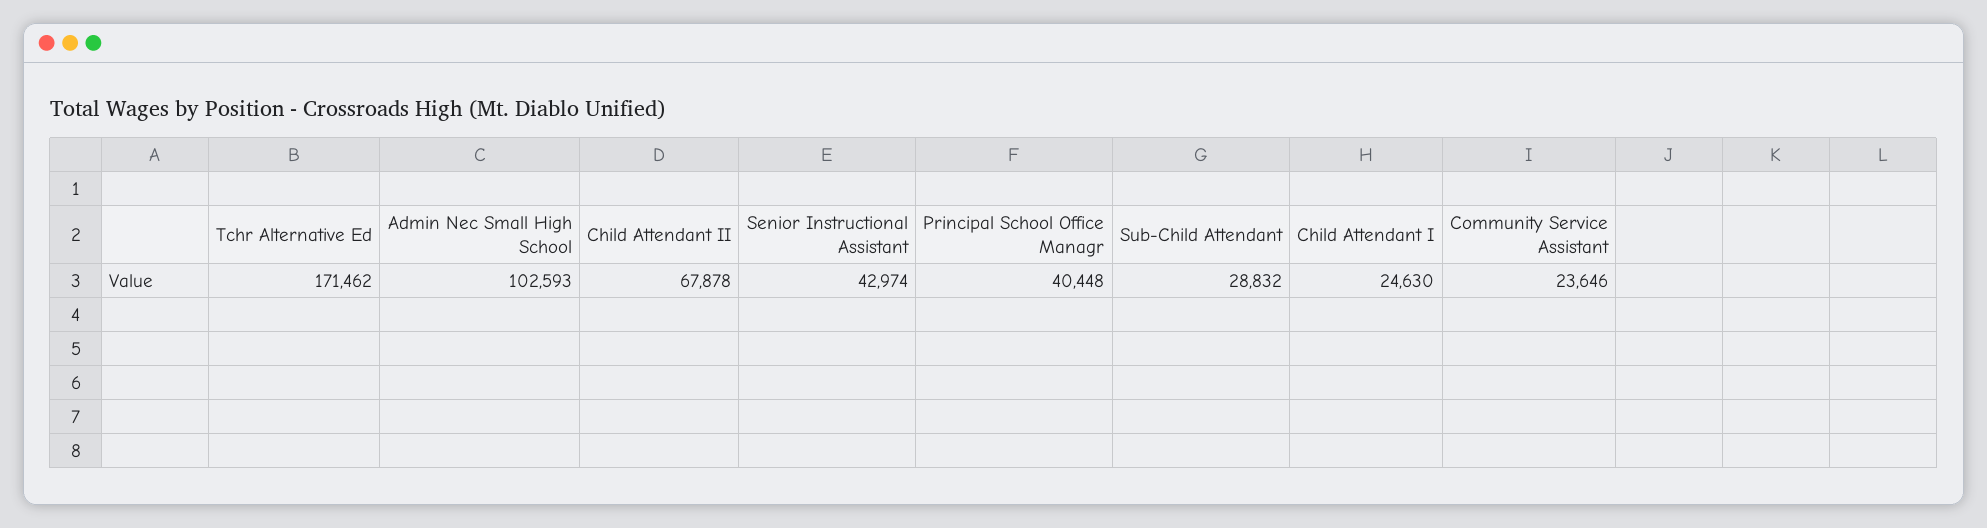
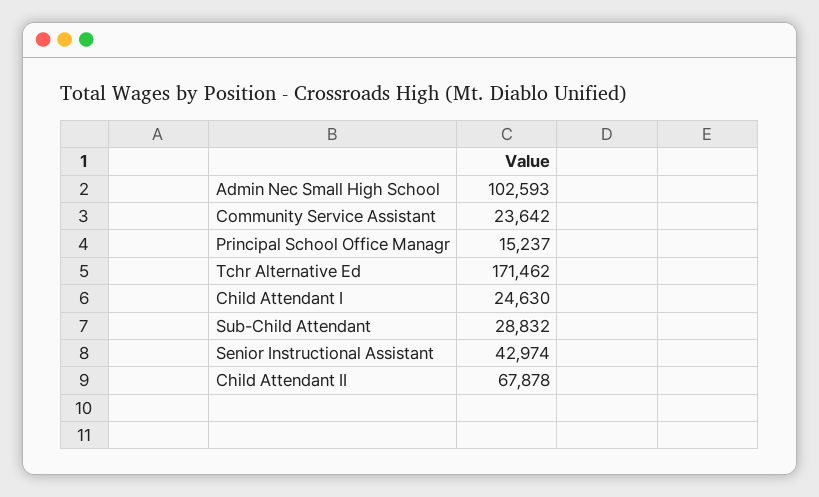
Principal School Office Managr: 40448 -> 15237
Community Service Assistant: 23646 -> 23642

